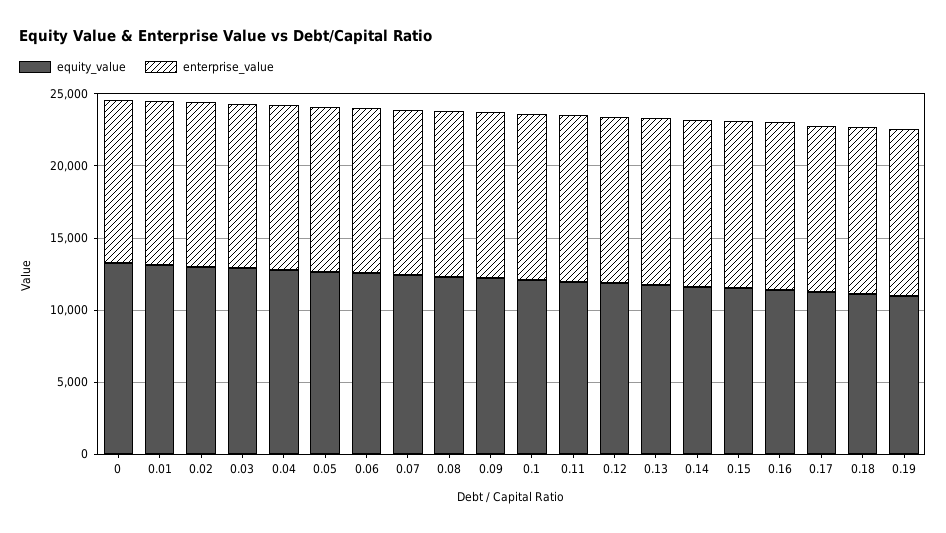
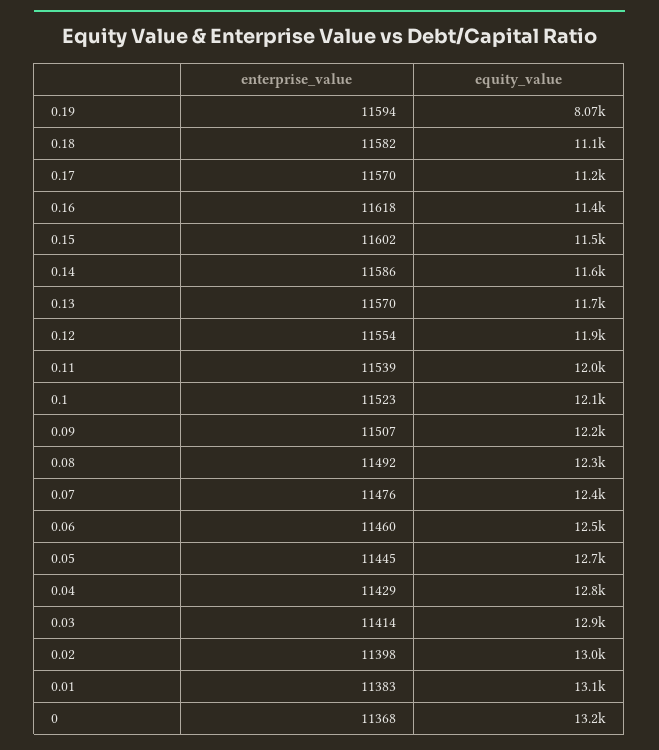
equity_value, 0.19: 11000 -> 8070

